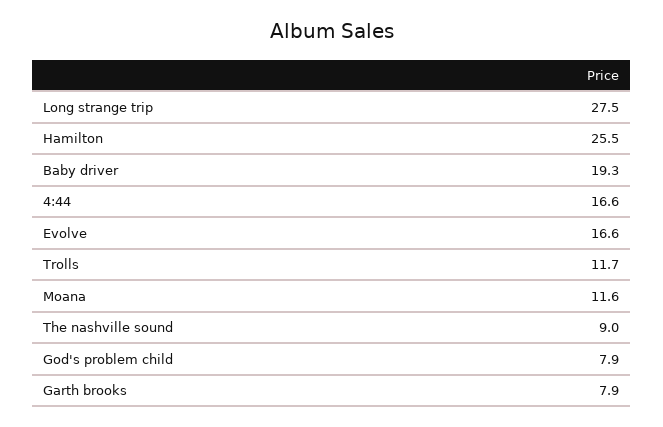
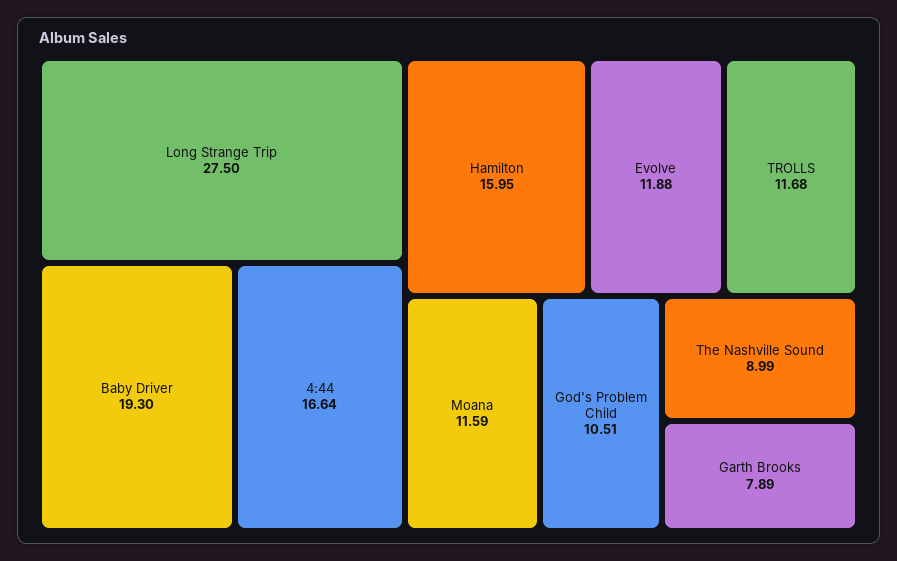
Hamilton: 25.5 -> 15.95
Evolve: 16.6 -> 11.88
God's problem child: 7.9 -> 10.51

